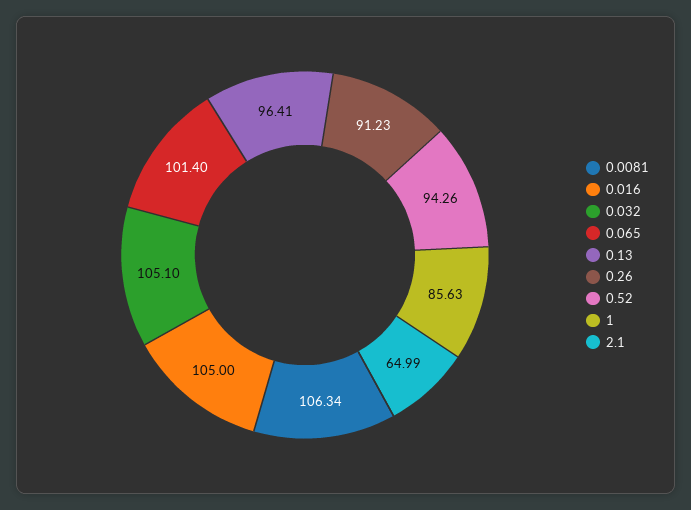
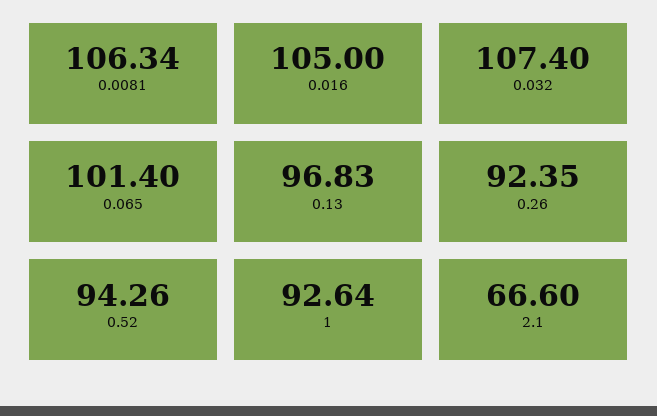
0.032: 105.1 -> 107.4
0.13: 96.41 -> 96.83
0.26: 91.23 -> 92.35
1: 85.63 -> 92.64
2.1: 64.99 -> 66.6

